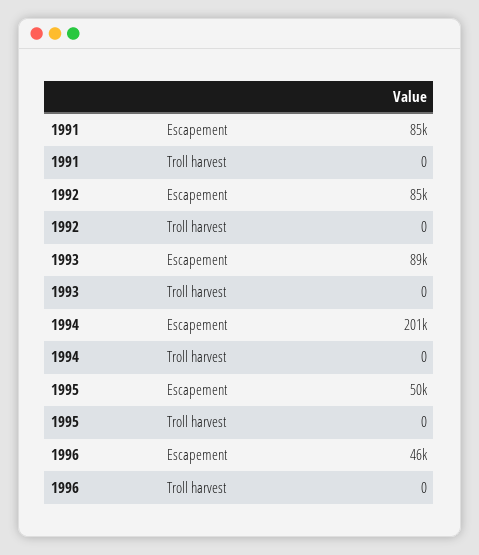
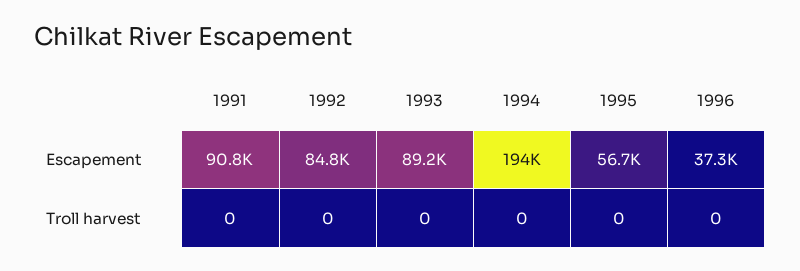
1991, Escapement: 85000 -> 90800
1994, Escapement: 201000 -> 194000
1995, Escapement: 50000 -> 56700
1996, Escapement: 46000 -> 37300

